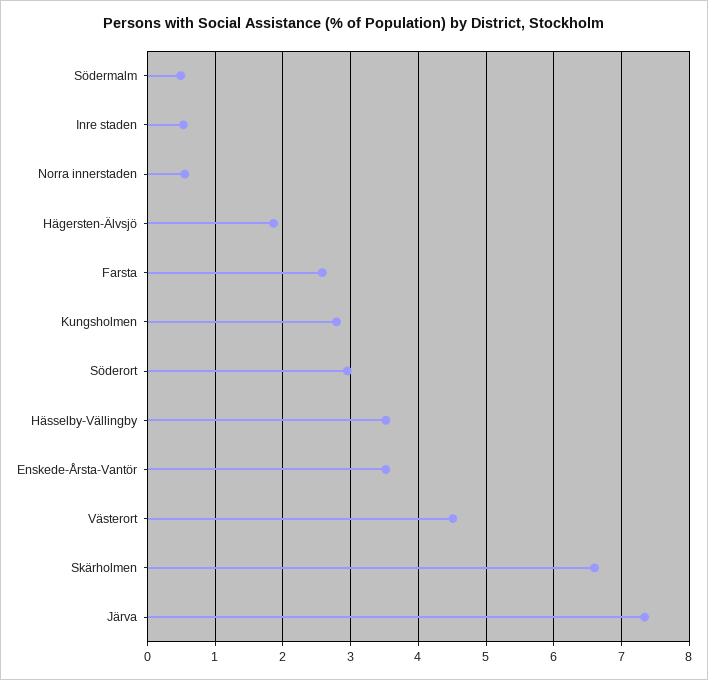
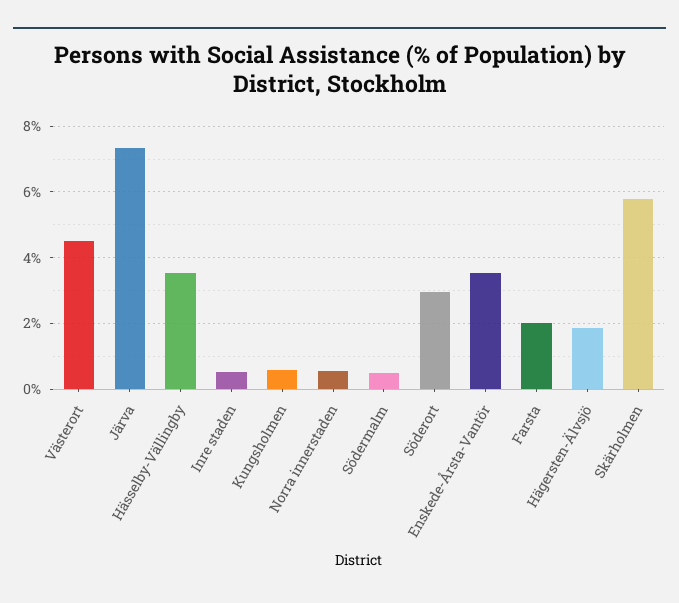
Farsta: 2.6 -> 2
Kungsholmen: 2.8 -> 0.6
Skärholmen: 6.6 -> 5.8

